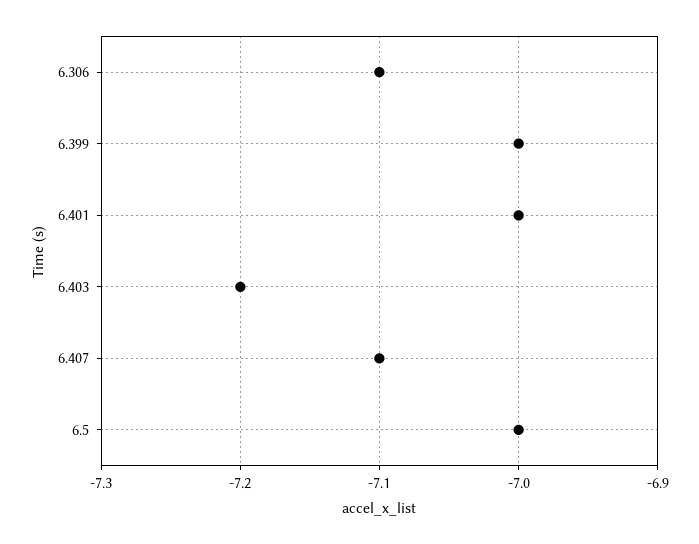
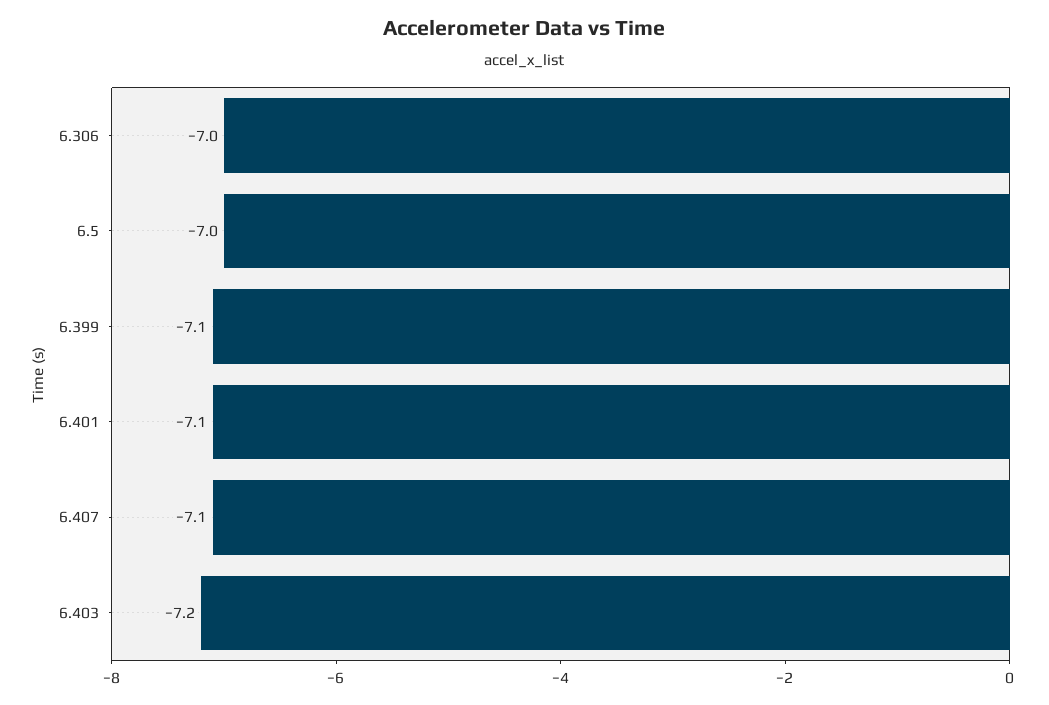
6.306: -7.1 -> -7
6.399: -7 -> -7.1
6.401: -7 -> -7.1

